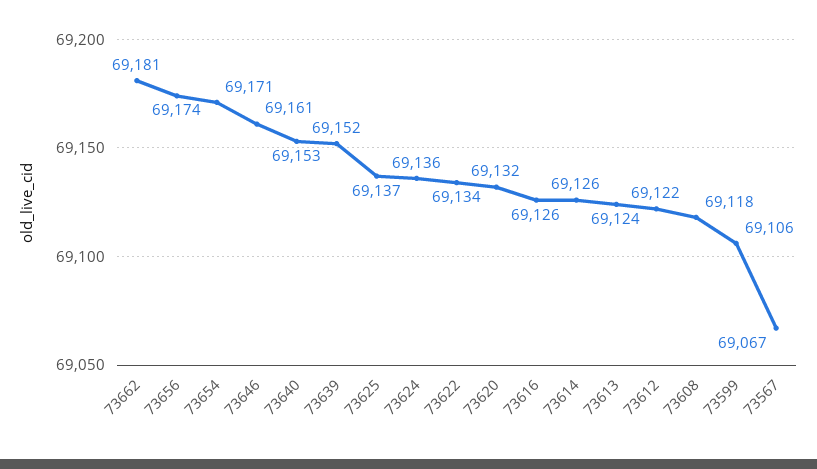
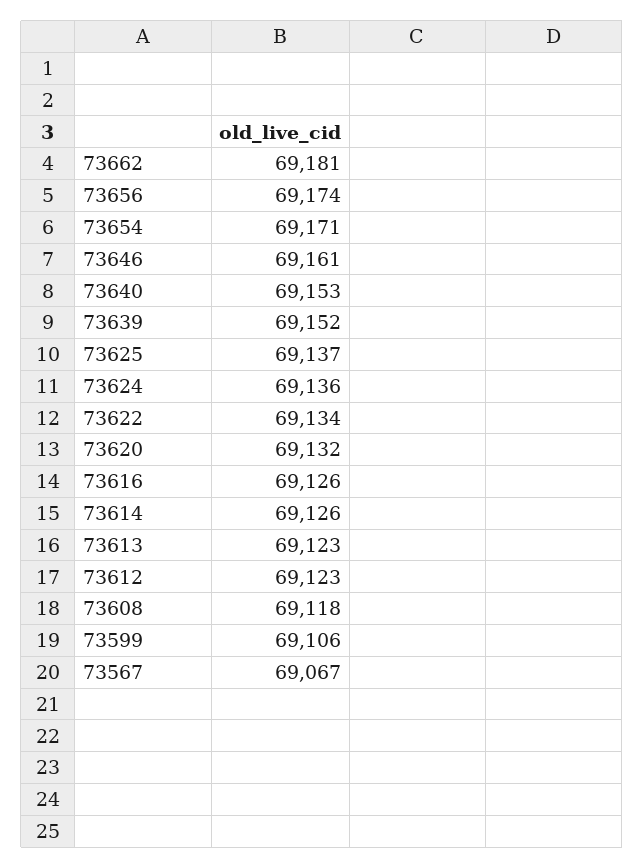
73613: 69124 -> 69123
73612: 69122 -> 69123

